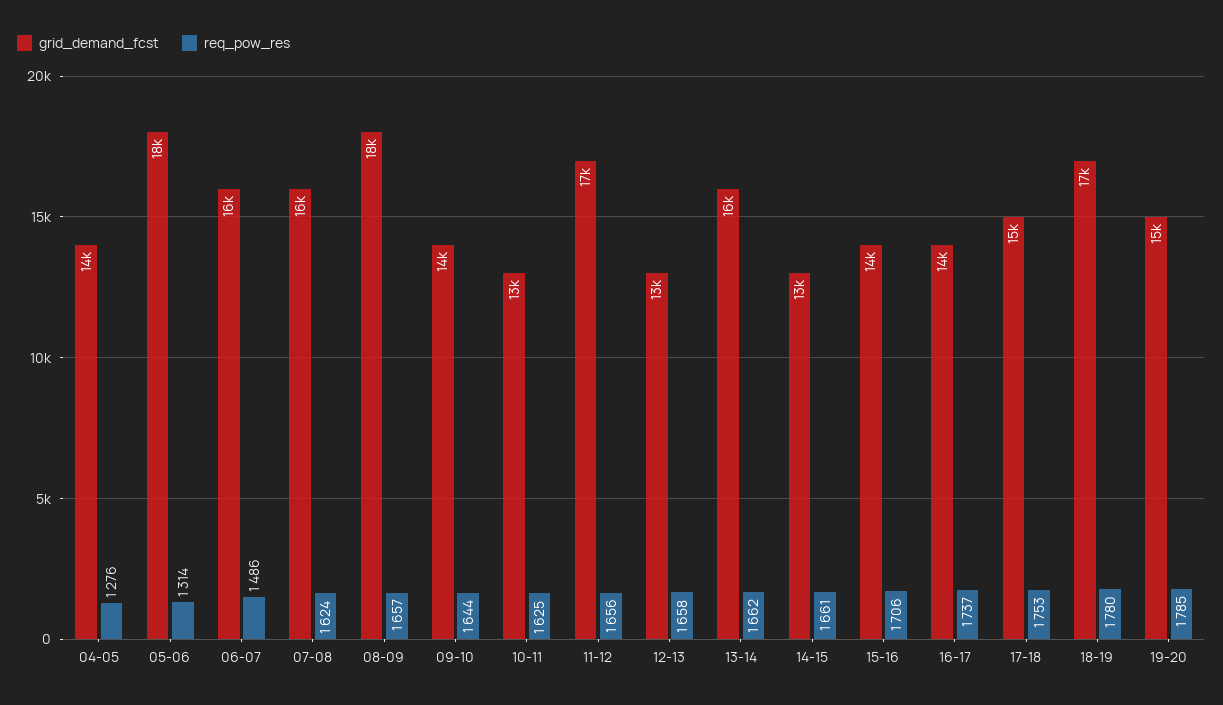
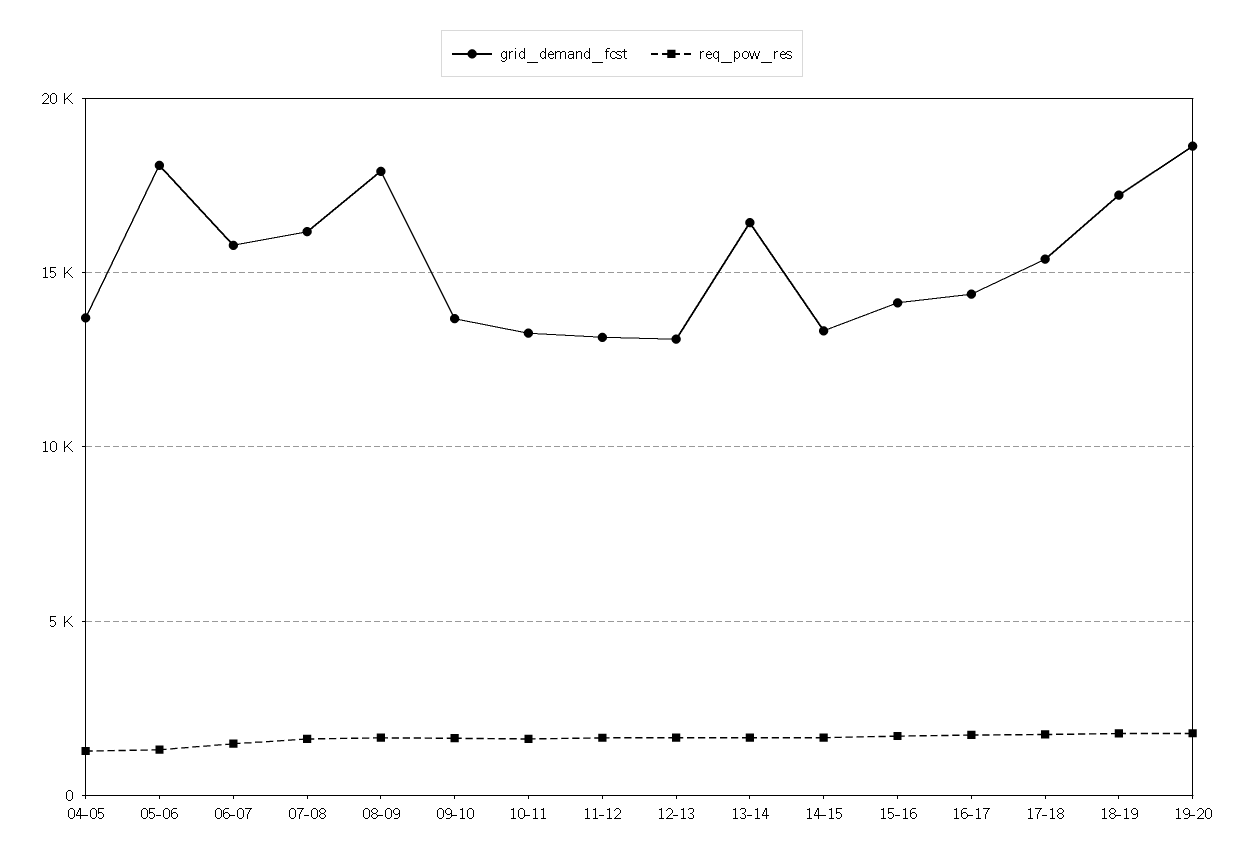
grid_demand_fcst, 11-12: 17000 -> 13000
grid_demand_fcst, 19-20: 15000 -> 18500

